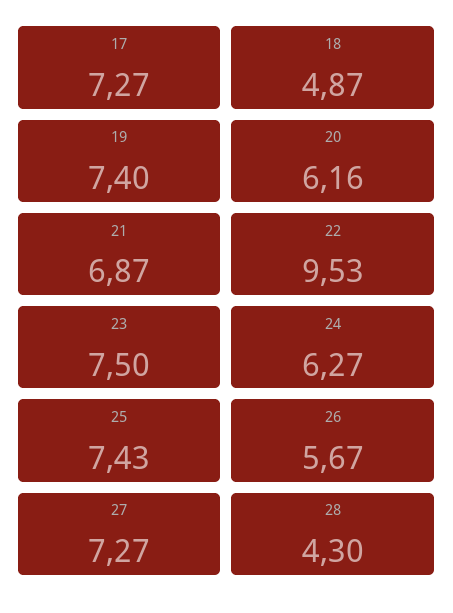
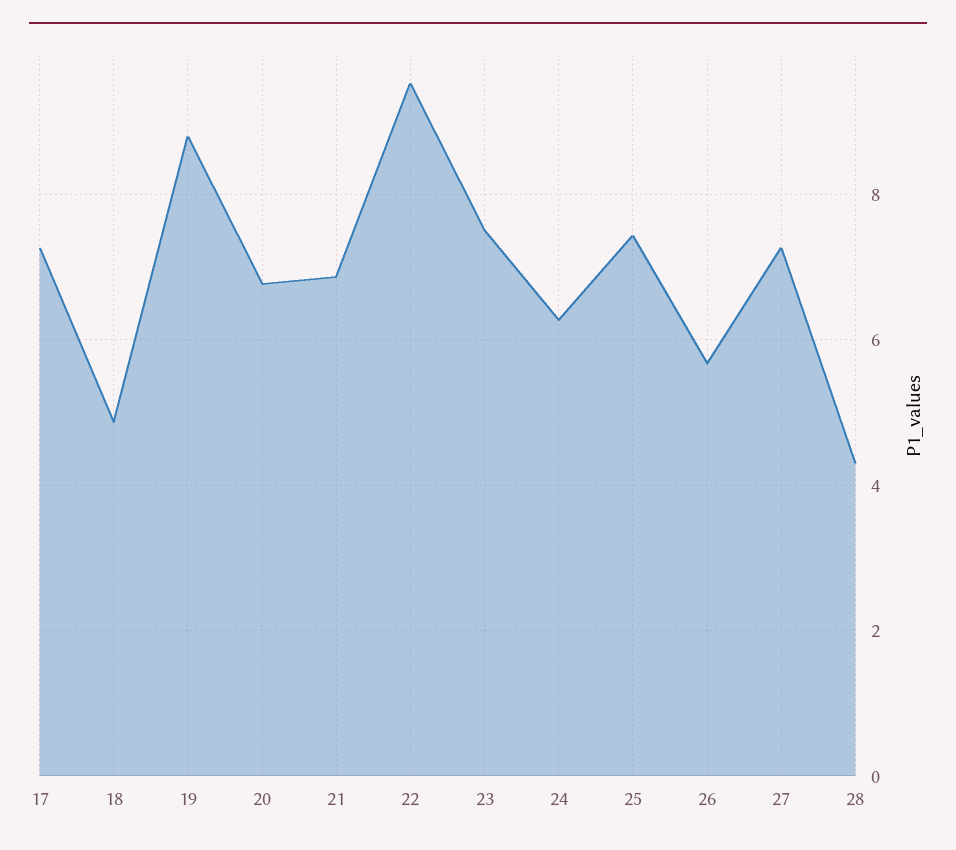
19: 7.4 -> 8.8
20: 6.16 -> 6.8

